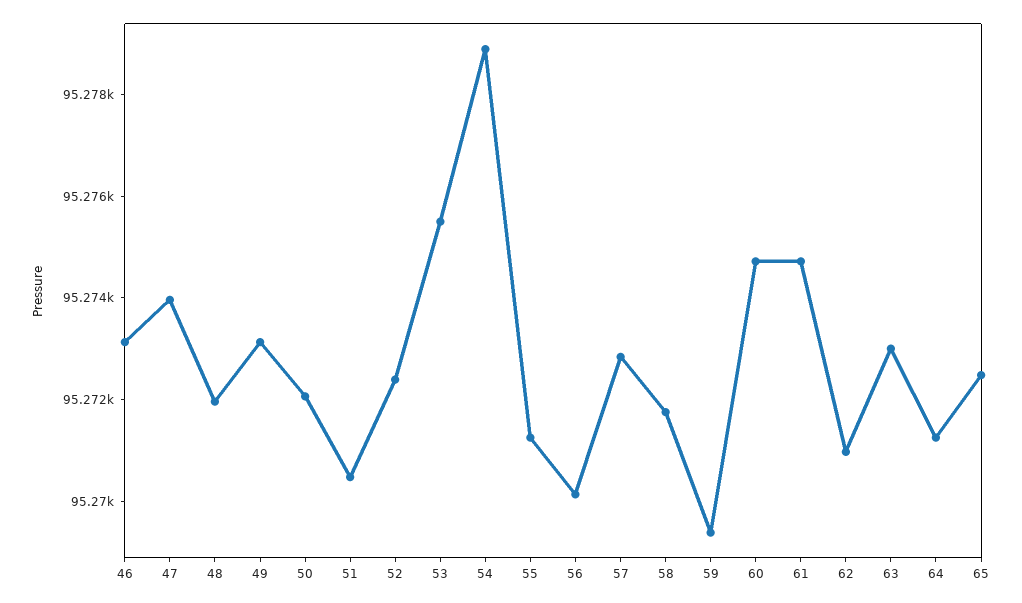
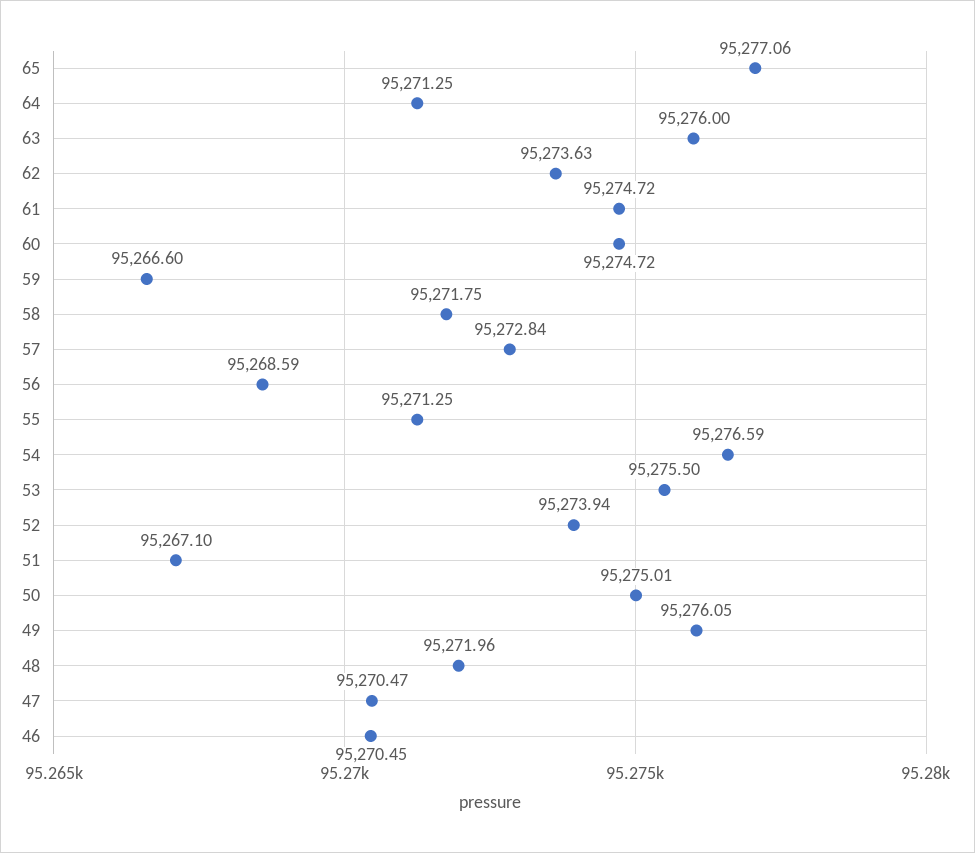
46: 95273 -> 95270.45
47: 95274 -> 95270.47
49: 95273 -> 95276.05
50: 95272 -> 95275.01
51: 95270.5 -> 95267.1
52: 95272.5 -> 95273.94
54: 95279 -> 95276.59
56: 95270 -> 95268.59
59: 95269.5 -> 95266.6
62: 95271 -> 95273.63
63: 95273 -> 95276
65: 95272.5 -> 95277.06

